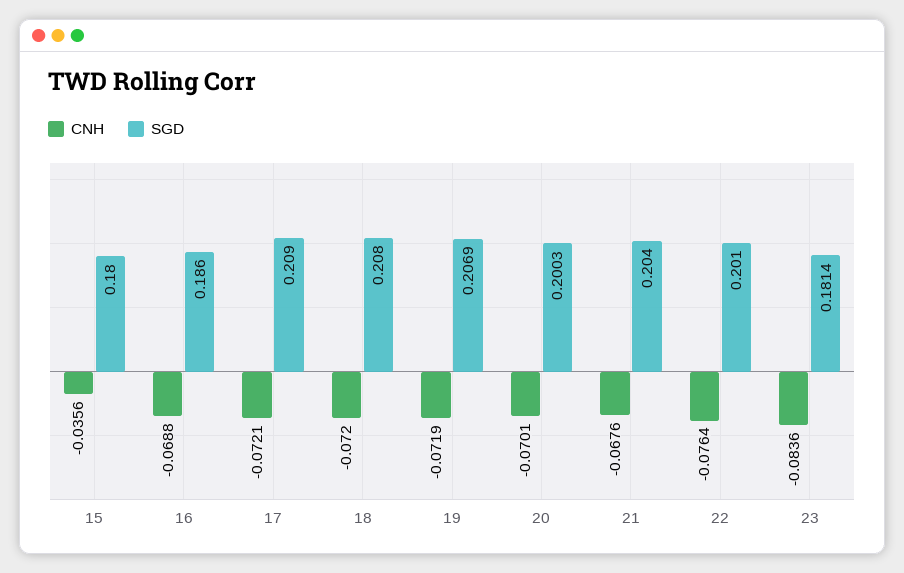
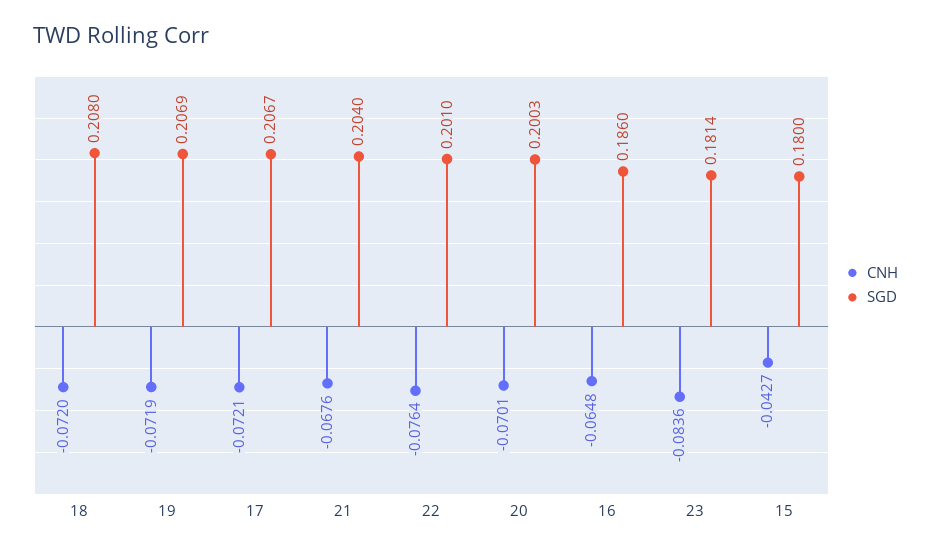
CNH, 15: -0.0356 -> -0.0427
CNH, 16: -0.0688 -> -0.0648
SGD, 17: 0.209 -> 0.2067

